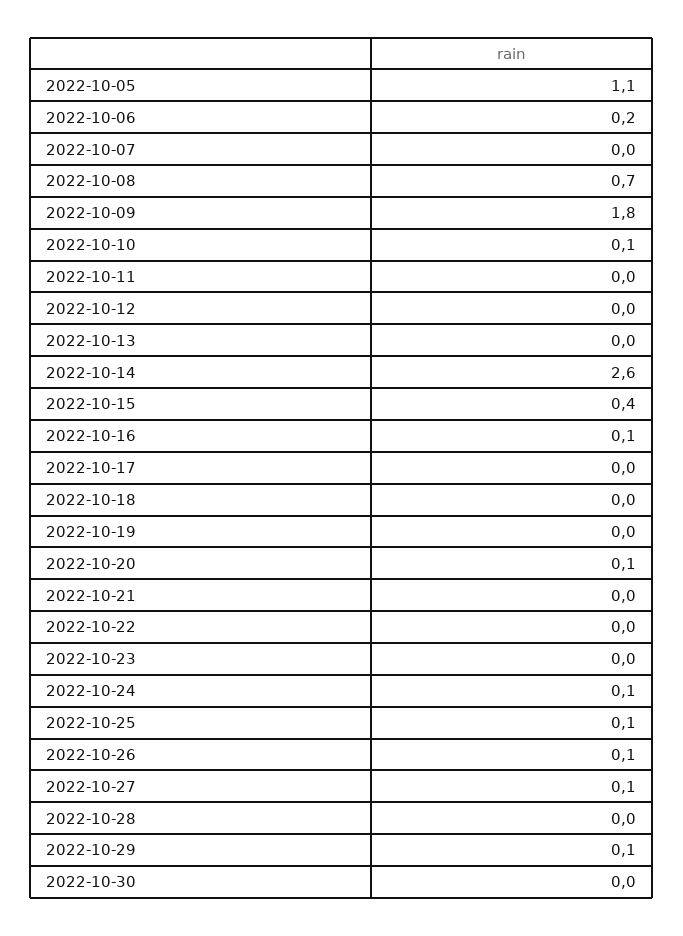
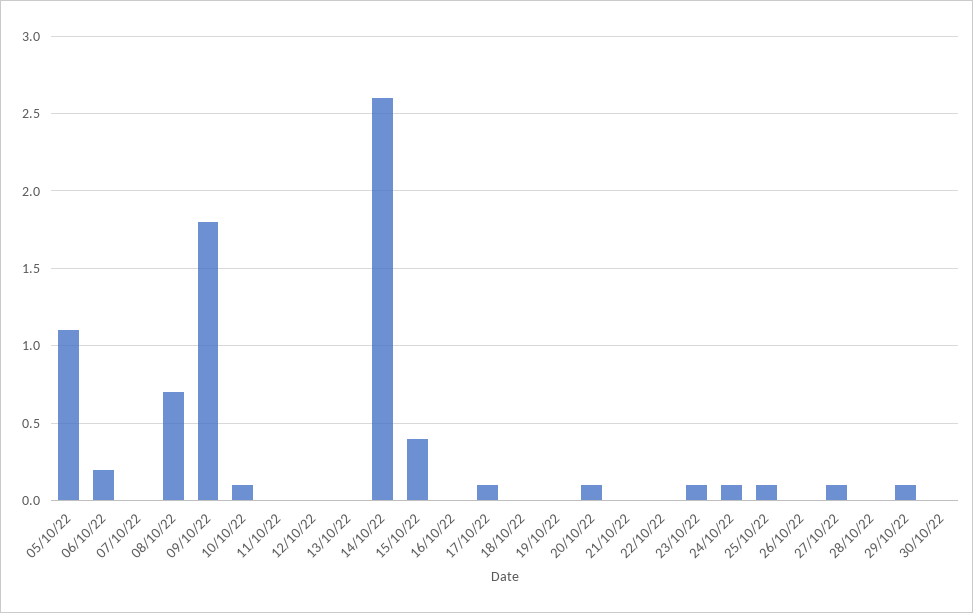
2022-10-16: 0.1 -> 0
2022-10-17: 0 -> 0.1
2022-10-23: 0 -> 0.1
2022-10-26: 0.1 -> 0

